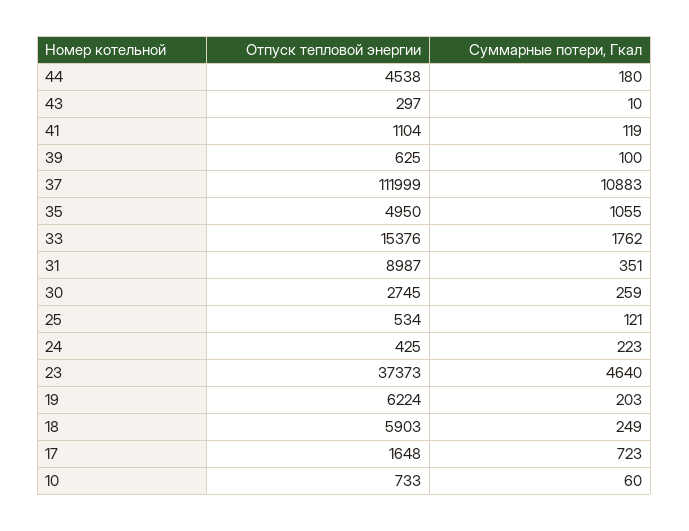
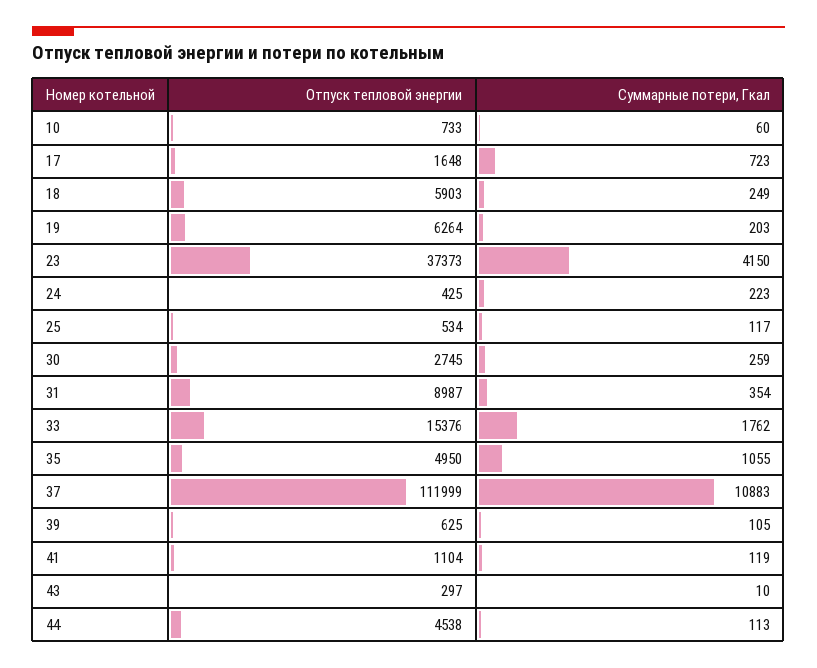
Суммарные потери, Гкал, 44: 180 -> 113
Суммарные потери, Гкал, 39: 100 -> 105
Суммарные потери, Гкал, 31: 351 -> 354
Суммарные потери, Гкал, 25: 121 -> 117
Суммарные потери, Гкал, 23: 4640 -> 4150
Отпуск тепловой энергии, 19: 6224 -> 6264

